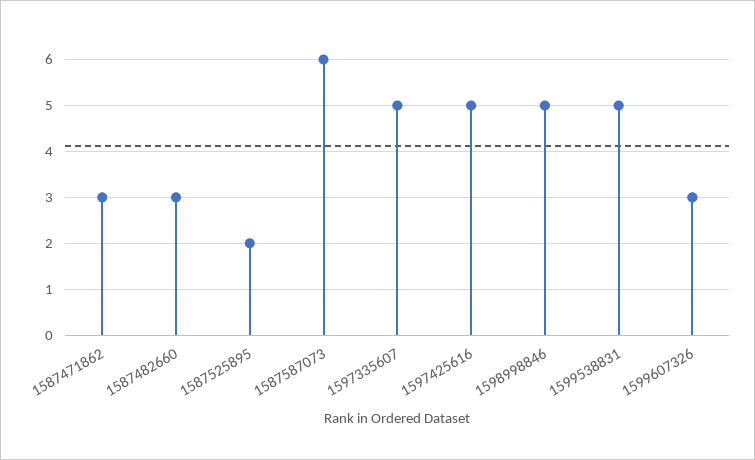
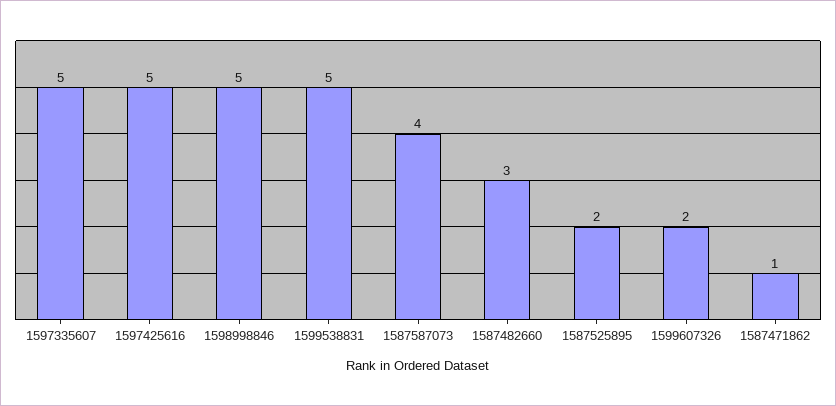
1587471862: 3 -> 1
1587587073: 6 -> 4
1599607326: 3 -> 2

